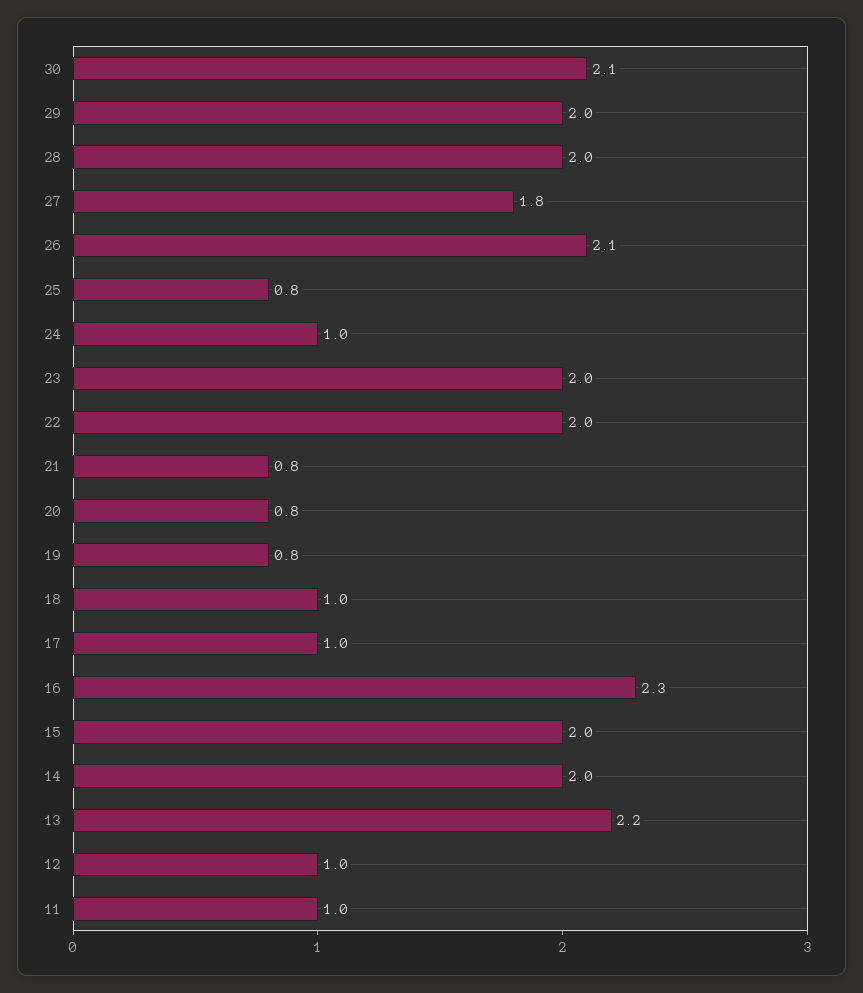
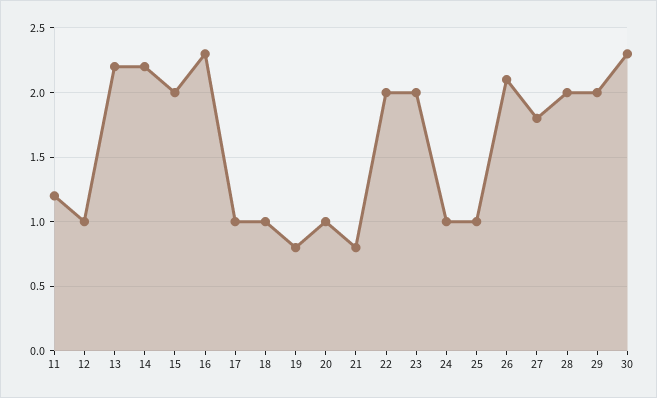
30: 2.1 -> 2.3
25: 0.8 -> 1
20: 0.8 -> 1
14: 2 -> 2.2
11: 1 -> 1.2

